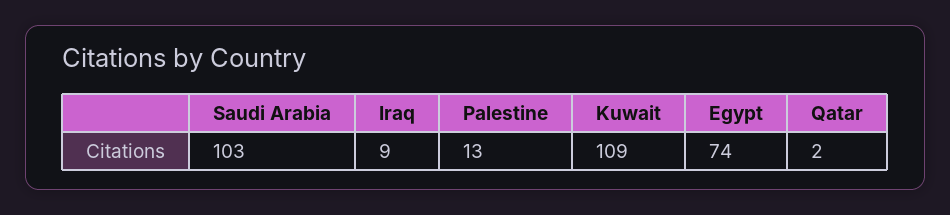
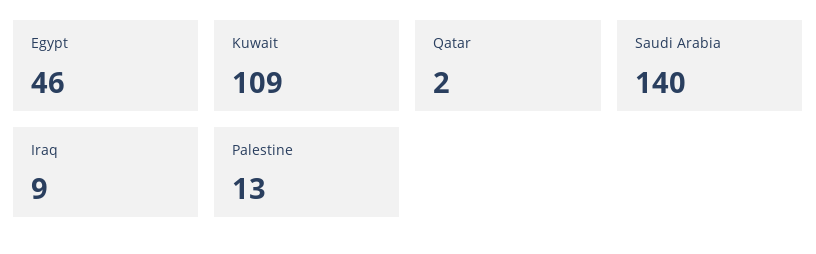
Saudi Arabia: 103 -> 140
Egypt: 74 -> 46

